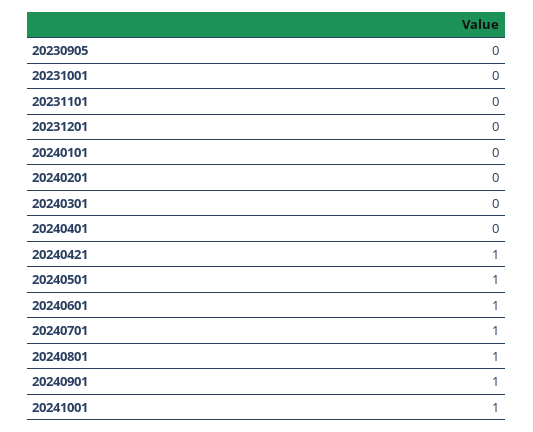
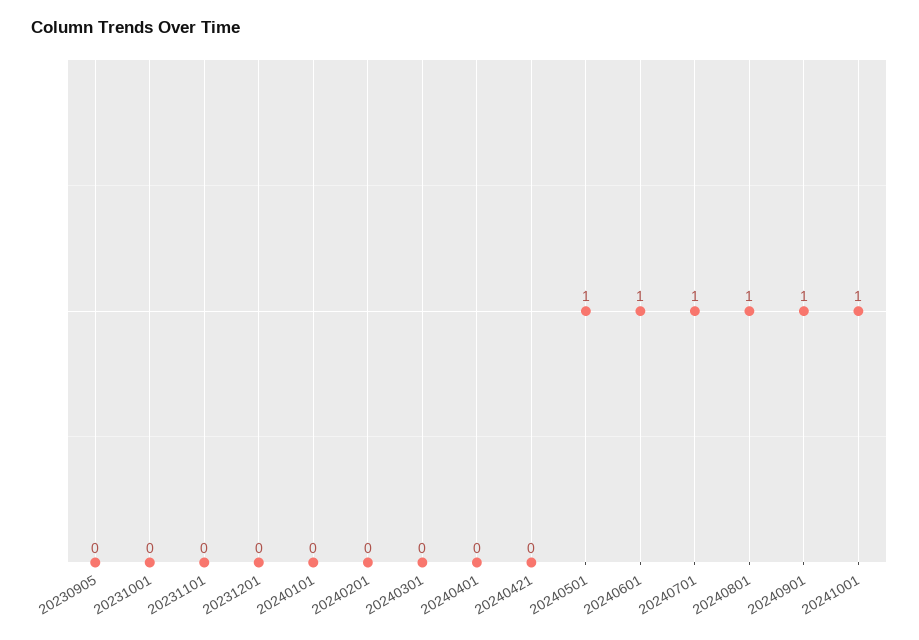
20240421: 1 -> 0

